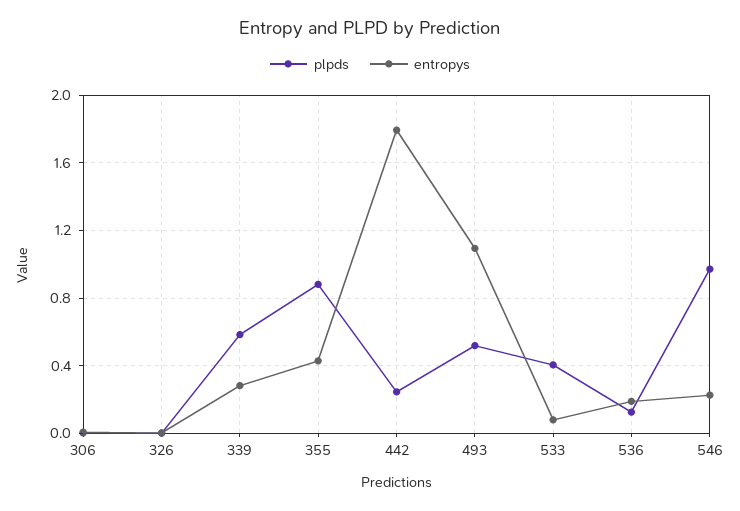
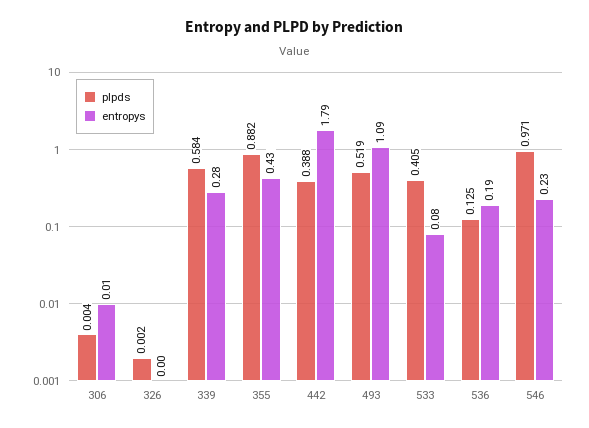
plpds, 442: 0.25 -> 0.388

